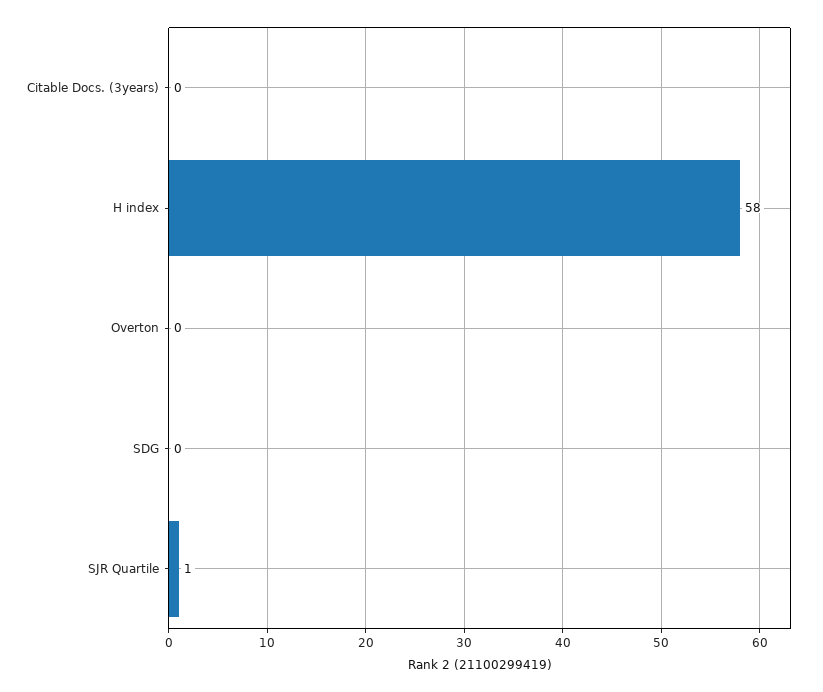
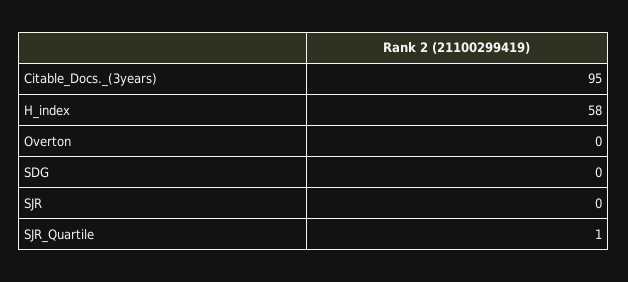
Citable Docs. (3years): 0 -> 95
SJR: none -> 0

